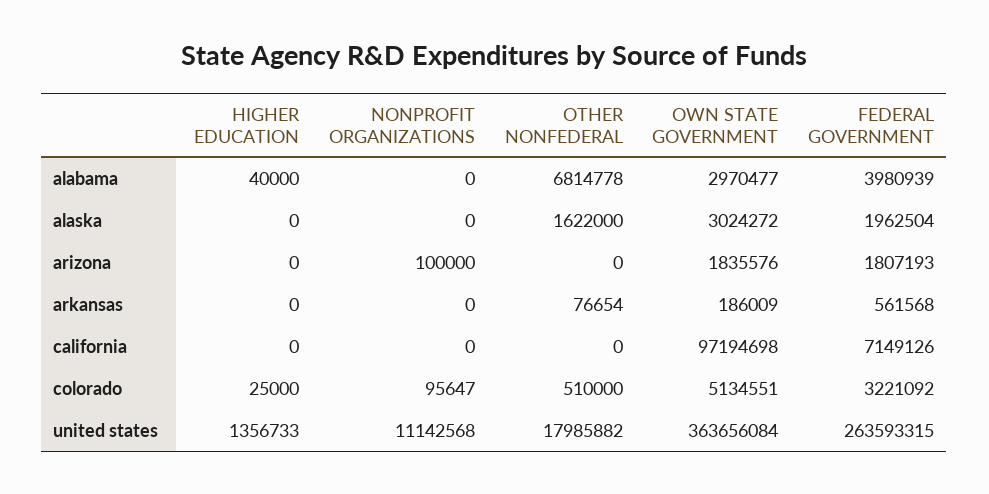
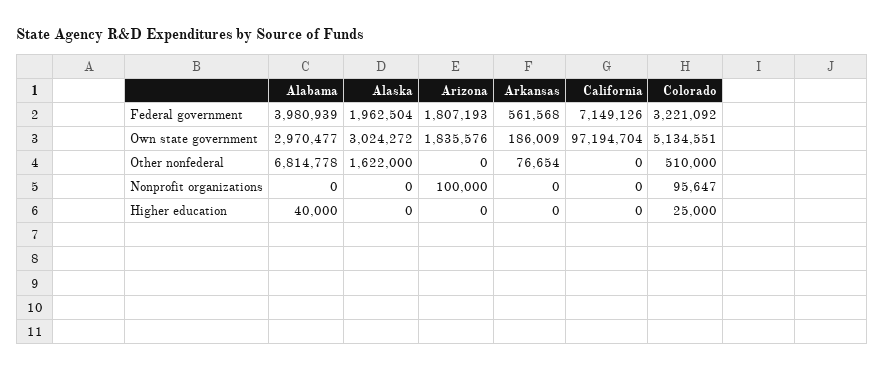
OWN STATE GOVERNMENT, california: 97194698 -> 97194704
HIGHER EDUCATION, united states: 1356733 -> none
NONPROFIT ORGANIZATIONS, united states: 11142568 -> none
OTHER NONFEDERAL, united states: 17985882 -> none
OWN STATE GOVERNMENT, united states: 363656084 -> none
FEDERAL GOVERNMENT, united states: 263593315 -> none

